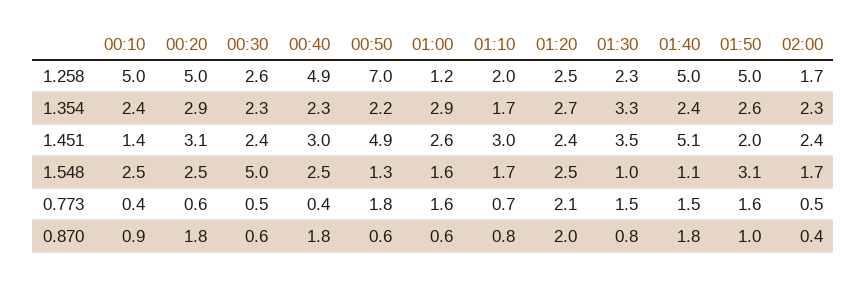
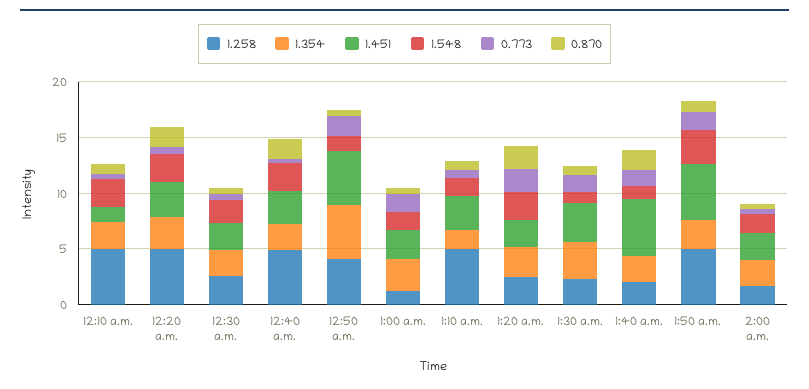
1.258, 00:50: 7 -> 4
1.258, 01:10: 2 -> 5
1.258, 01:40: 5 -> 2
1.354, 00:50: 2.2 -> 5
1.451, 01:50: 2 -> 5
1.548, 00:30: 5 -> 2

